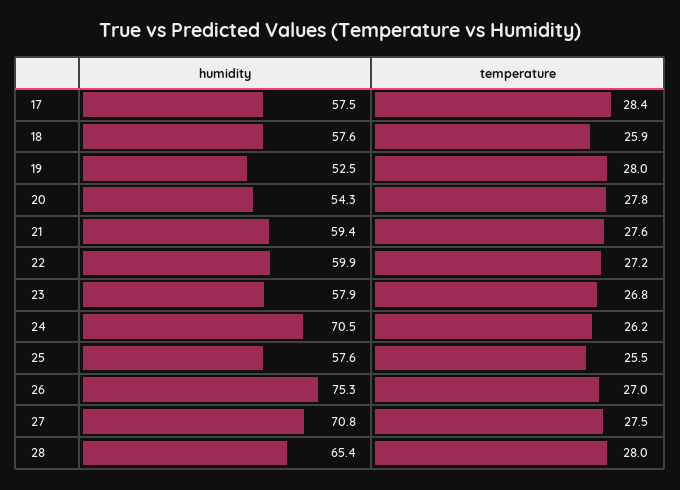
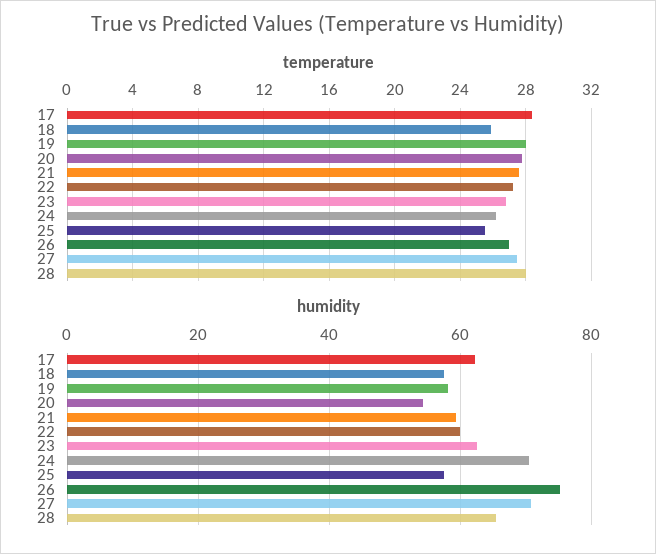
humidity, 17: 57.5 -> 62
humidity, 19: 52.5 -> 58
humidity, 23: 57.9 -> 62

